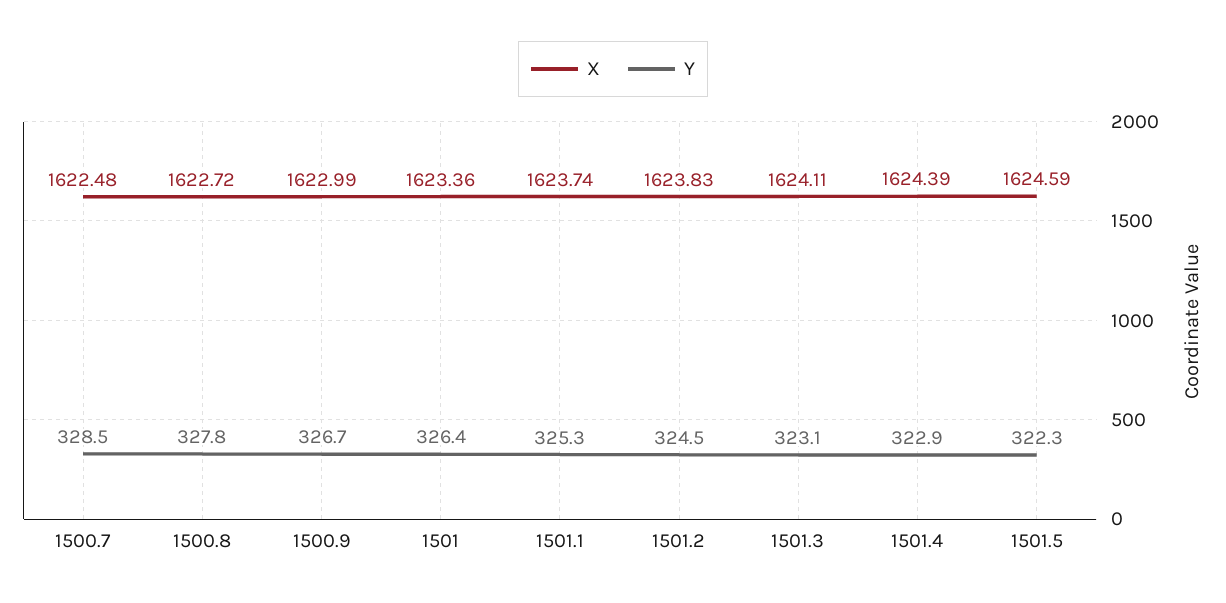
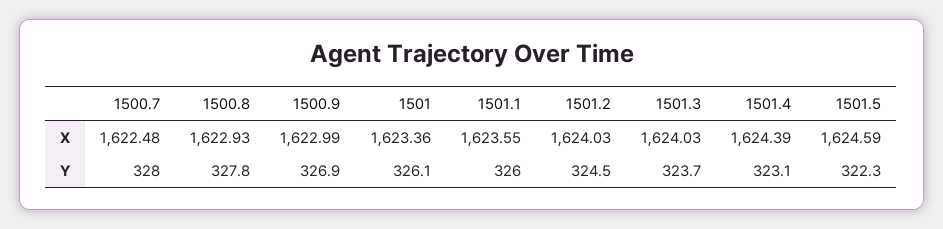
Y, 1500.7: 328.5 -> 328
X, 1500.8: 1622.72 -> 1622.93
Y, 1500.9: 326.7 -> 326.9
Y, 1501: 326.4 -> 326.1
X, 1501.1: 1623.74 -> 1623.55
Y, 1501.1: 325.3 -> 326
X, 1501.2: 1623.83 -> 1624.03
X, 1501.3: 1624.11 -> 1624.03
Y, 1501.3: 323.1 -> 323.7
Y, 1501.4: 322.9 -> 323.1

